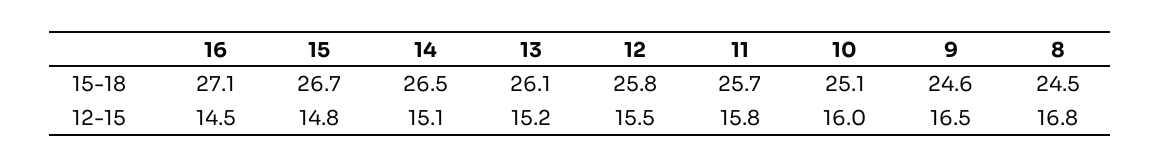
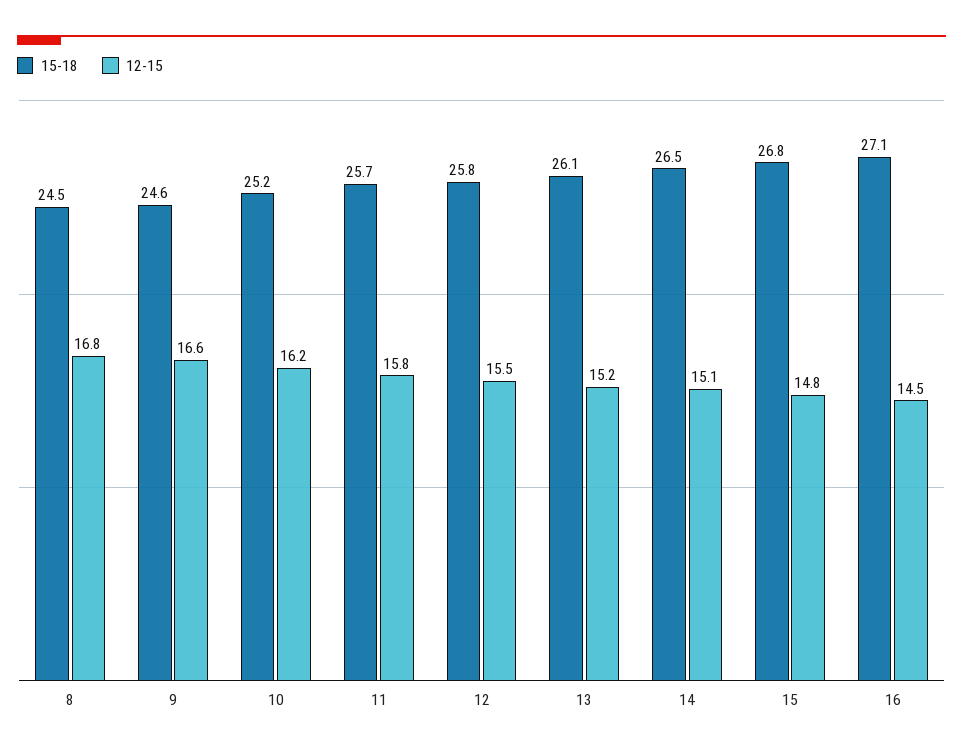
15-18, 15: 26.7 -> 26.8
15-18, 10: 25.1 -> 25.2
12-15, 10: 16 -> 16.2
12-15, 9: 16.5 -> 16.6

